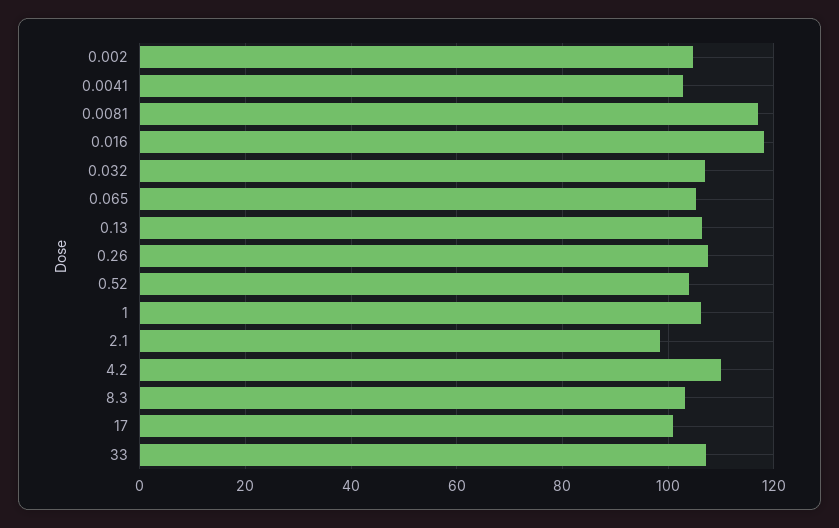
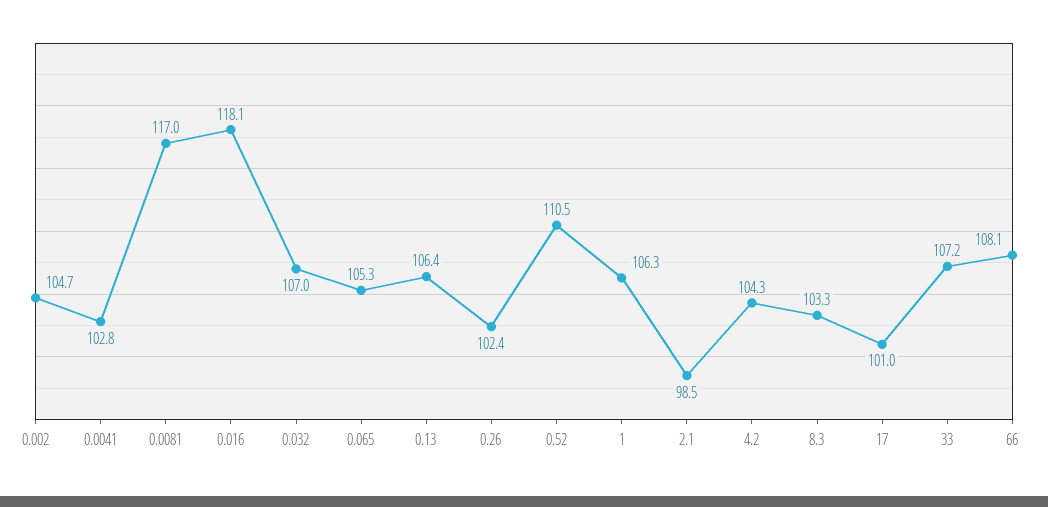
0.26: 108 -> 102.4
0.52: 104 -> 110.5
4.2: 110 -> 104.3
66: none -> 108.1

